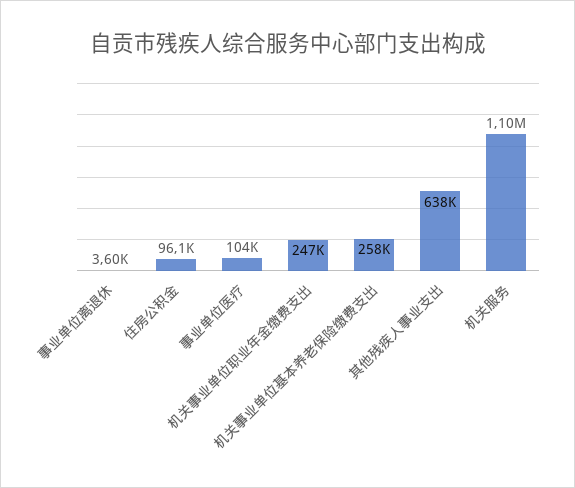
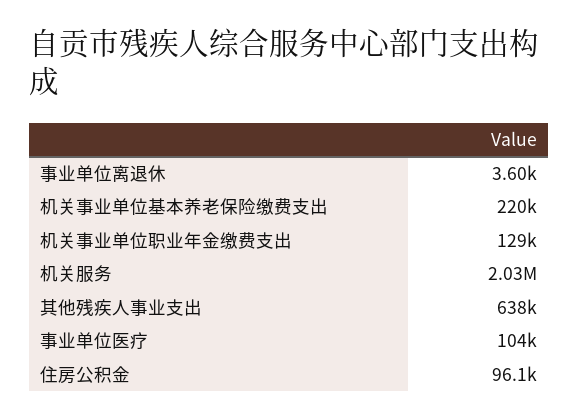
机关事业单位职业年金缴费支出: 247000 -> 129000
机关事业单位基本养老保险缴费支出: 258000 -> 220000
机关服务: 1100000 -> 2030000

